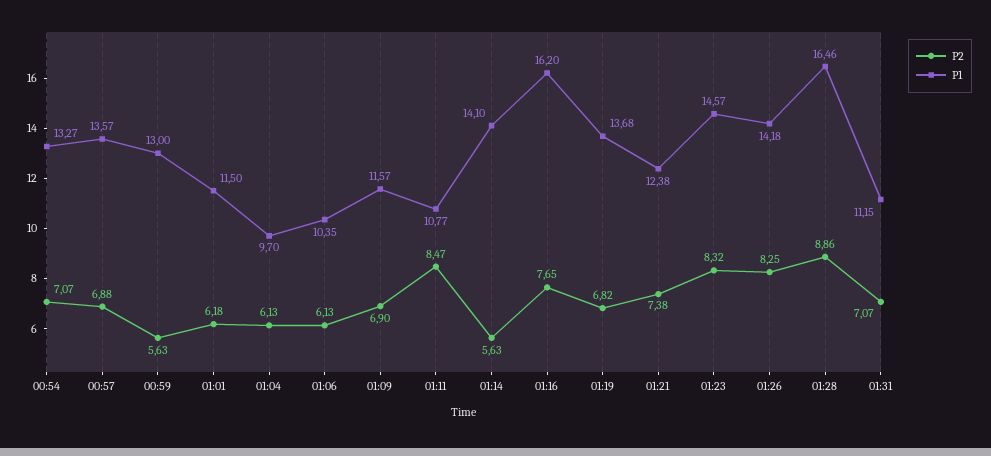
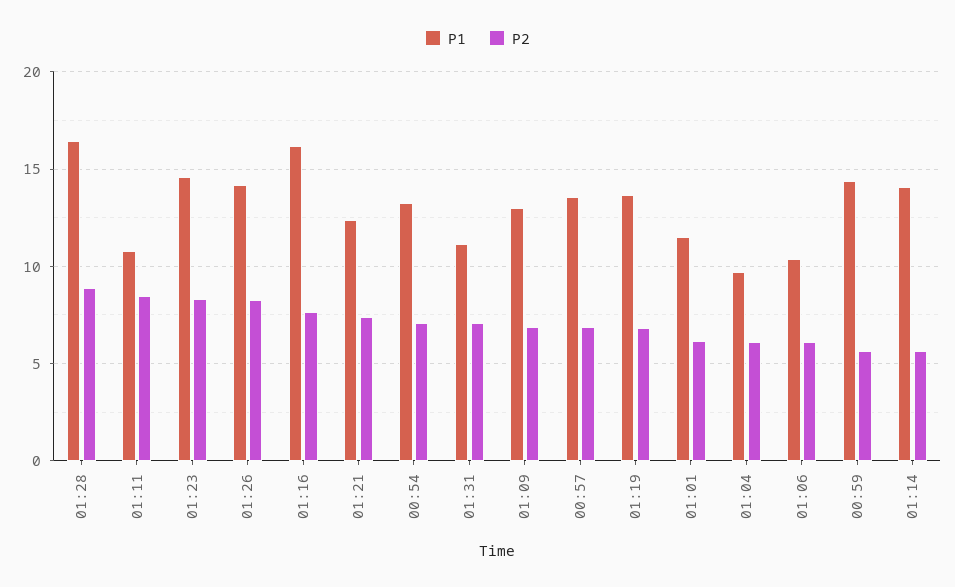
P1, 00:59: 13 -> 14.5
P1, 01:09: 11.57 -> 13

